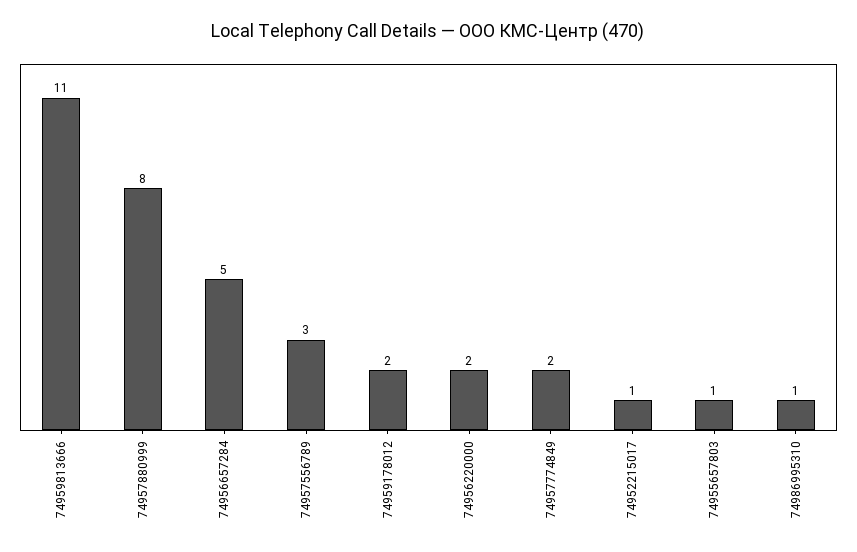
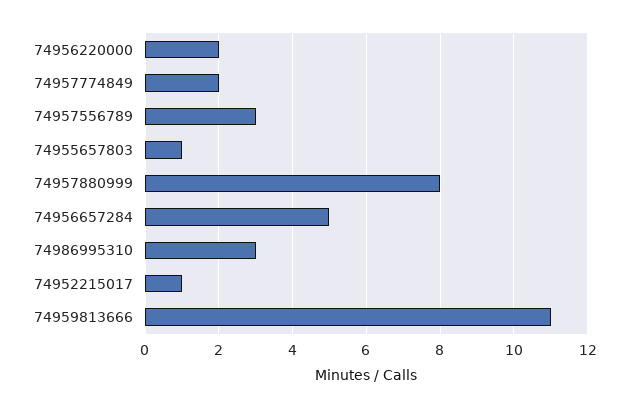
74959178012: 2 -> none
74986995310: 1 -> 3

